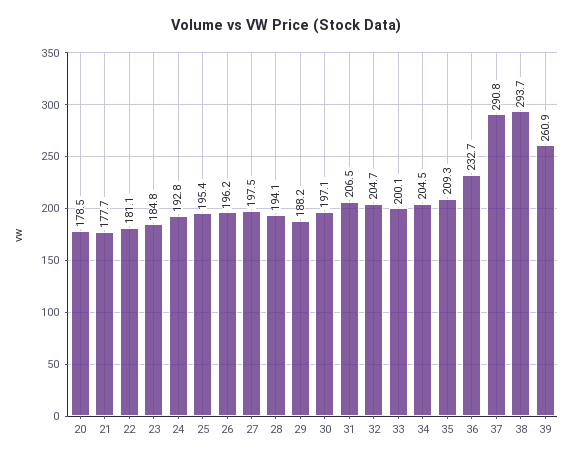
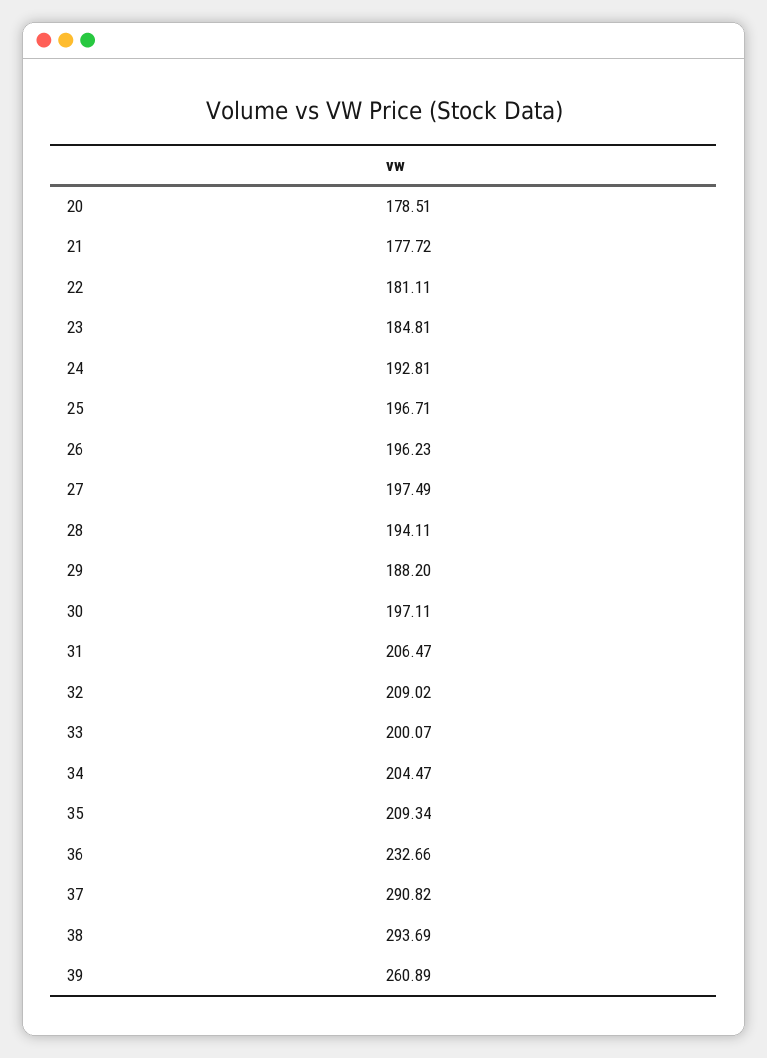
25: 195.4 -> 196.71
32: 204.7 -> 209.02

